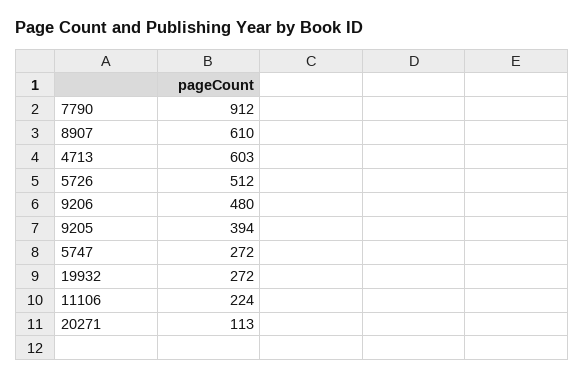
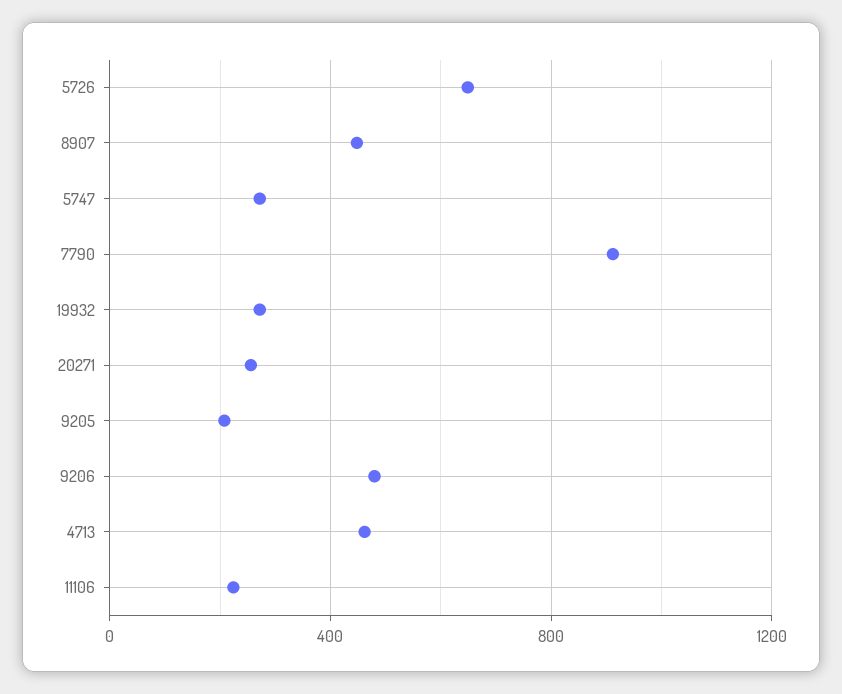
8907: 610 -> 450
4713: 603 -> 450
5726: 512 -> 650
9205: 394 -> 200
20271: 113 -> 250

